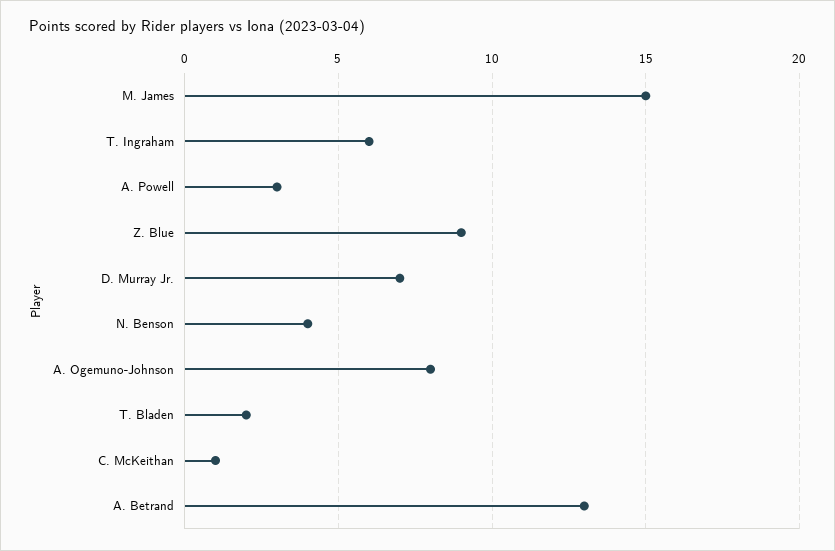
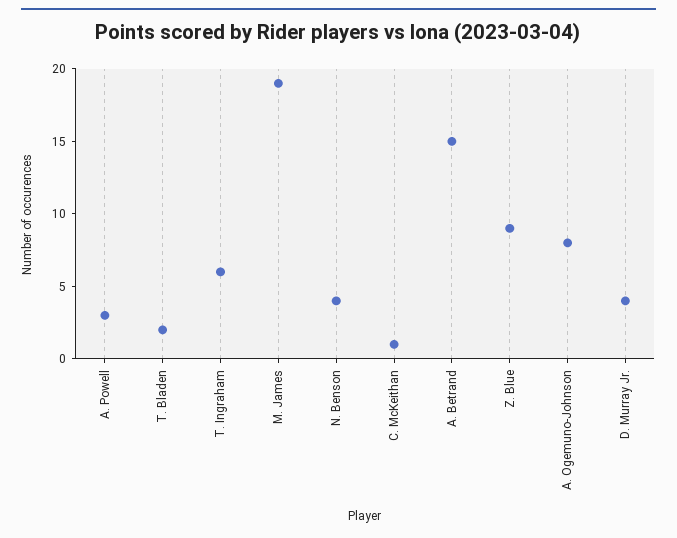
M. James: 15 -> 19
D. Murray Jr.: 7 -> 4
A. Betrand: 13 -> 15

